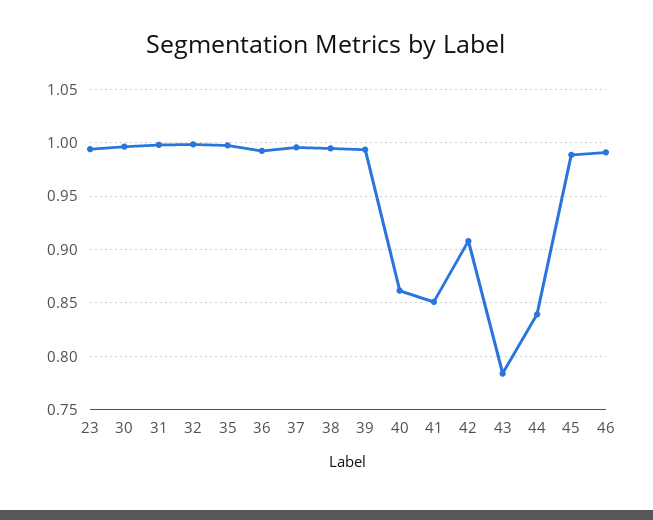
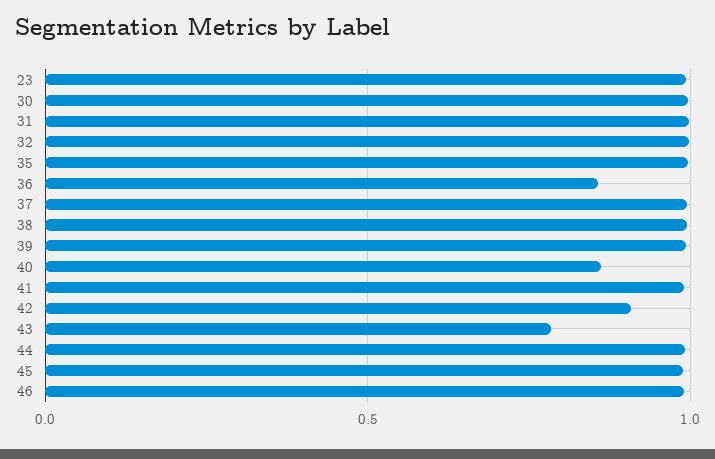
36: 0.99 -> 0.85
41: 0.85 -> 1
44: 0.84 -> 1

